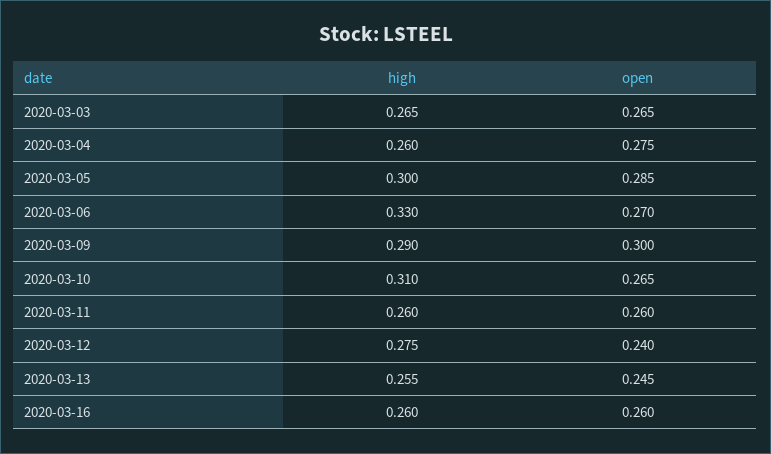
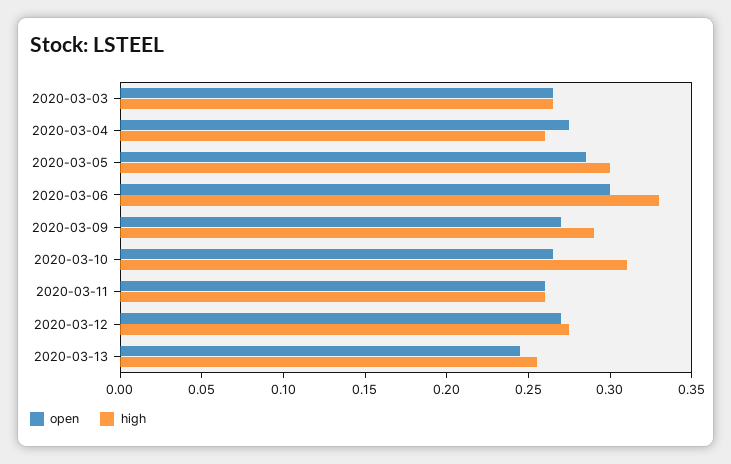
open, 2020-03-06: 0.27 -> 0.3
open, 2020-03-09: 0.3 -> 0.27
open, 2020-03-12: 0.24 -> 0.27
high, 2020-03-16: 0.26 -> none
open, 2020-03-16: 0.26 -> none

